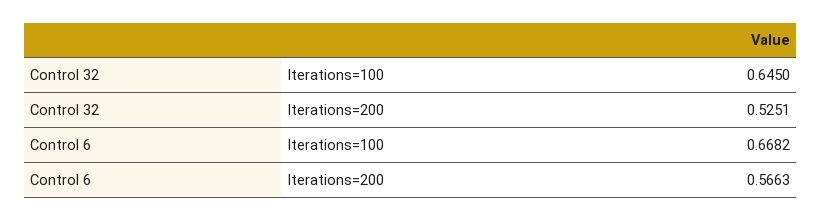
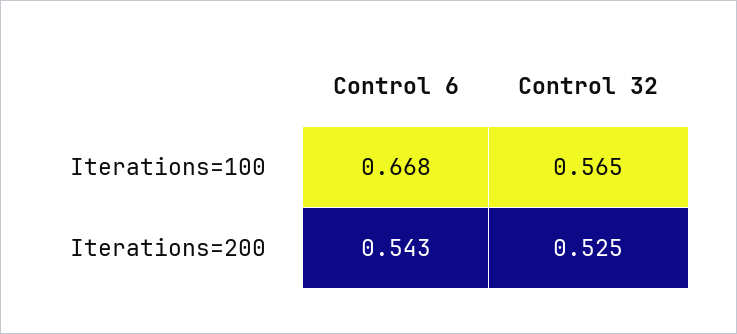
Control 32, Iterations=100: 0.645 -> 0.565
Control 6, Iterations=200: 0.5663 -> 0.543

